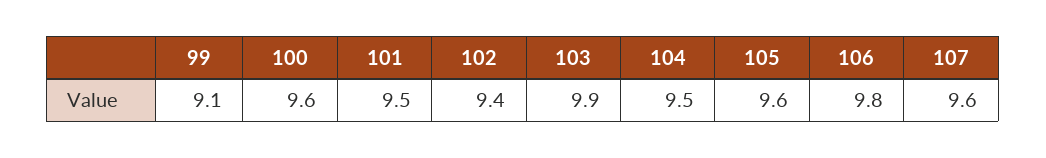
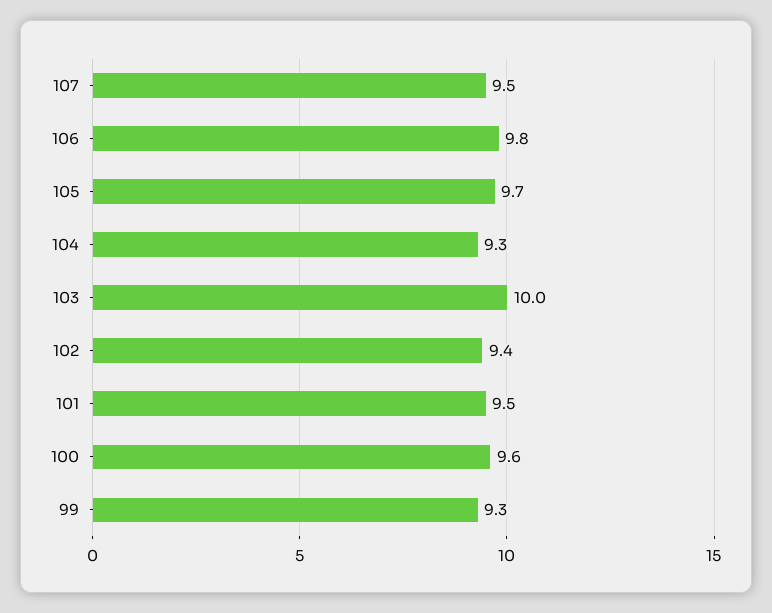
99: 9.1 -> 9.3
103: 9.9 -> 10
104: 9.5 -> 9.3
105: 9.6 -> 9.7
107: 9.6 -> 9.5

